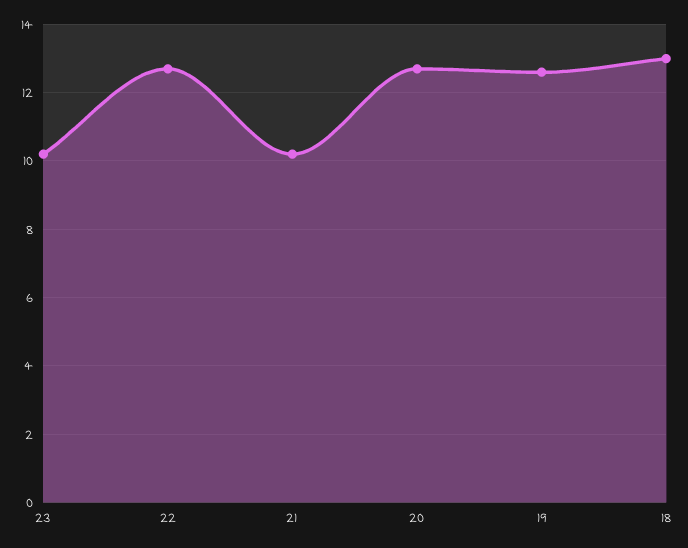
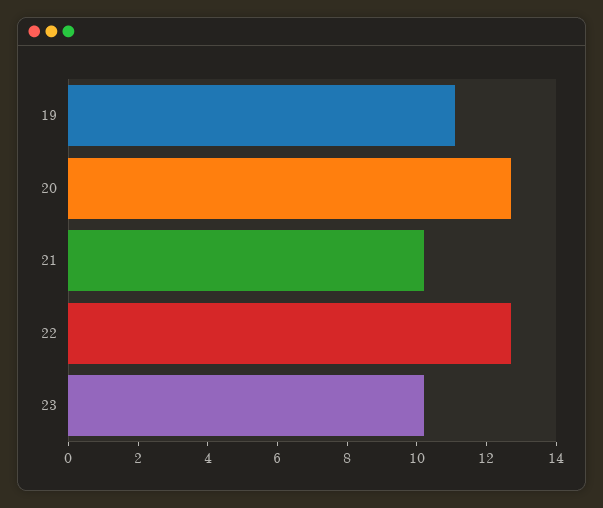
19: 12.5 -> 11
18: 13 -> none

